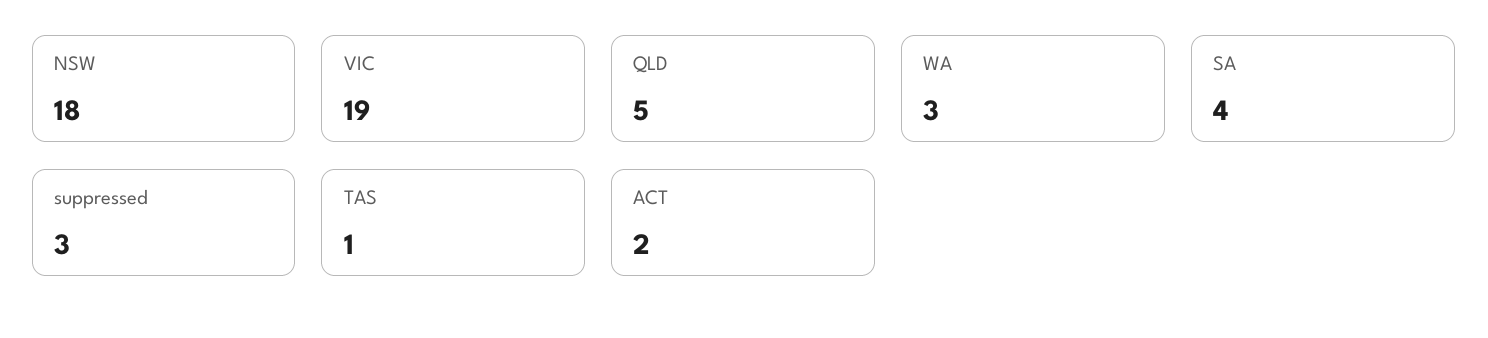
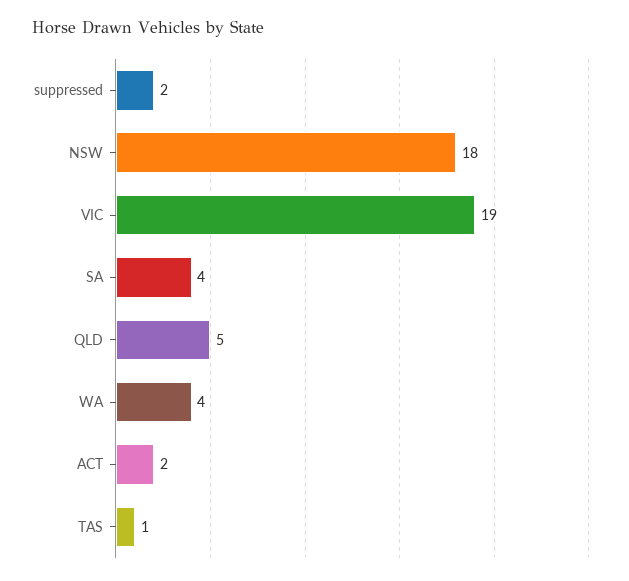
WA: 3 -> 4
suppressed: 3 -> 2

